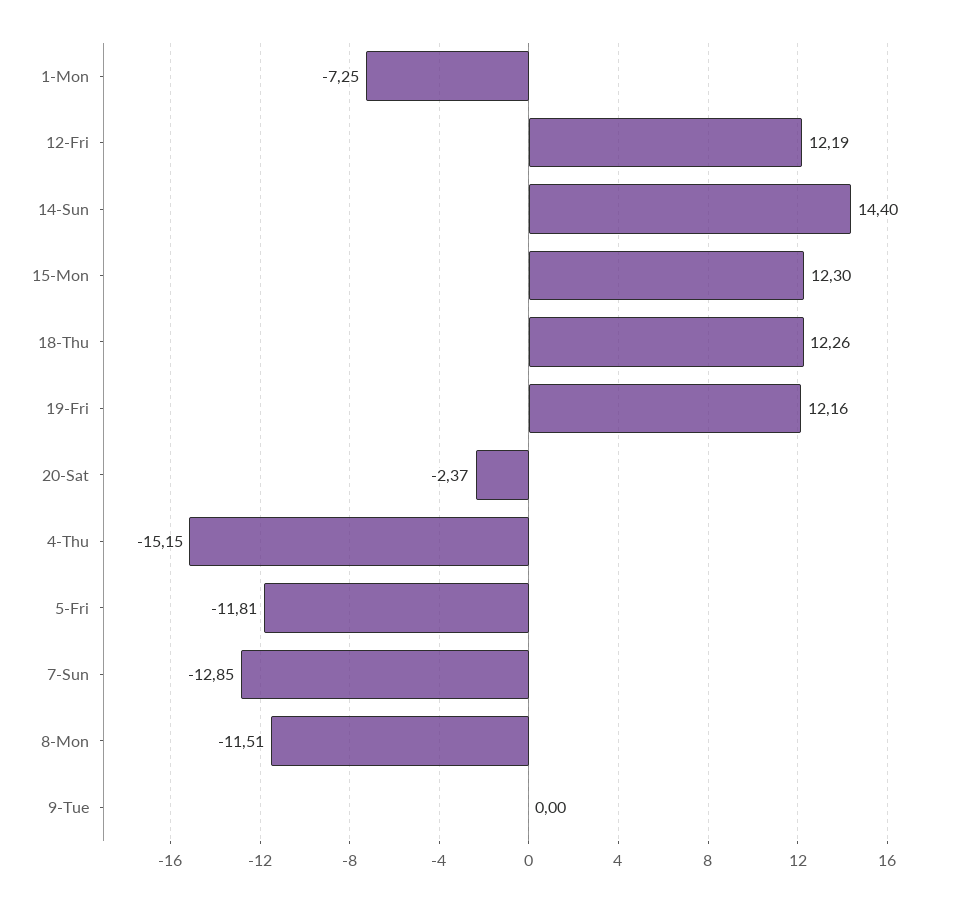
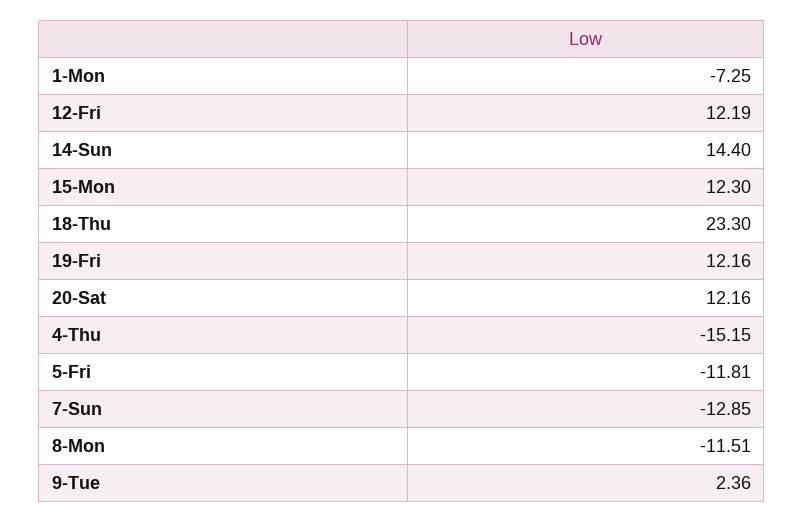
18-Thu: 12.26 -> 23.3
20-Sat: -2.37 -> 12.16
9-Tue: 0 -> 2.36

